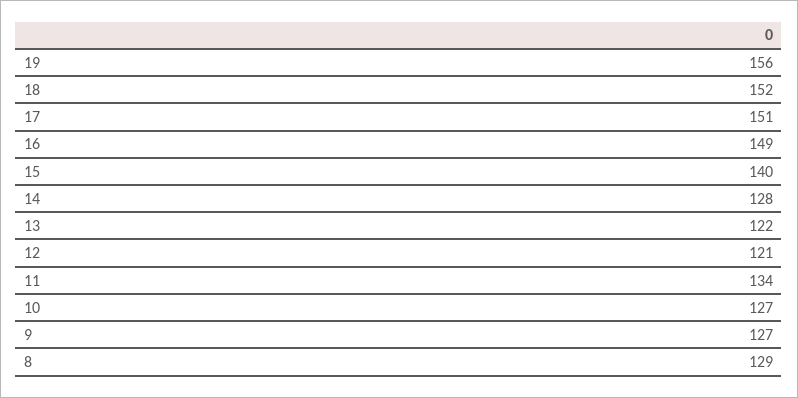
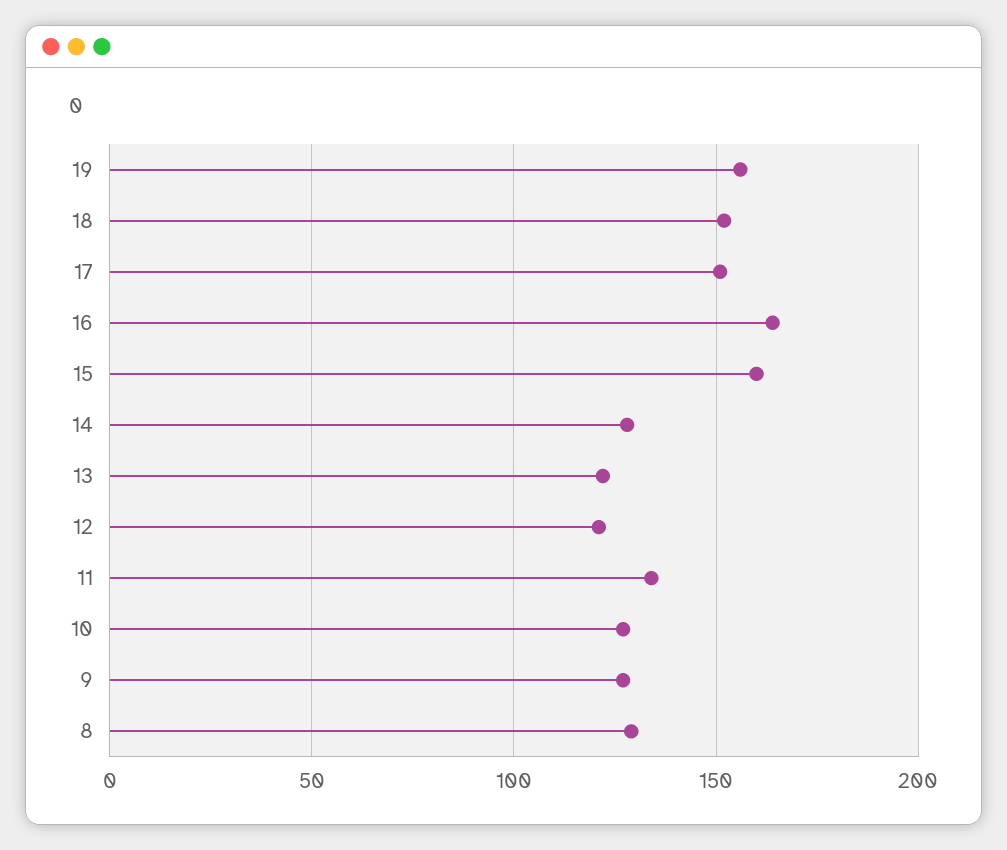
16: 149 -> 165
15: 140 -> 160

